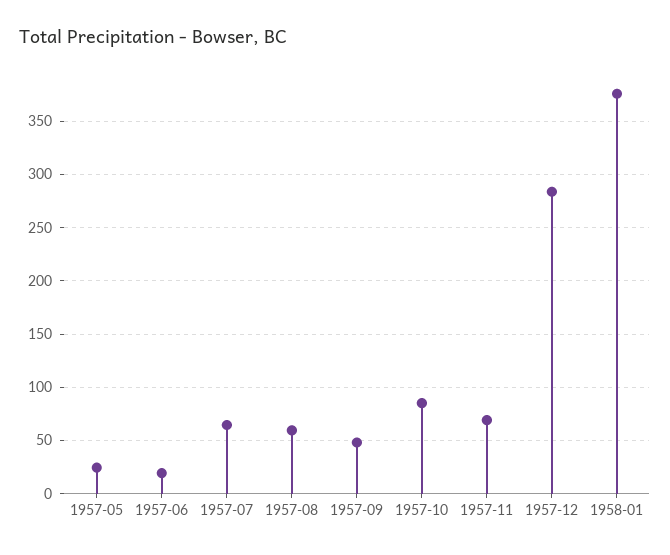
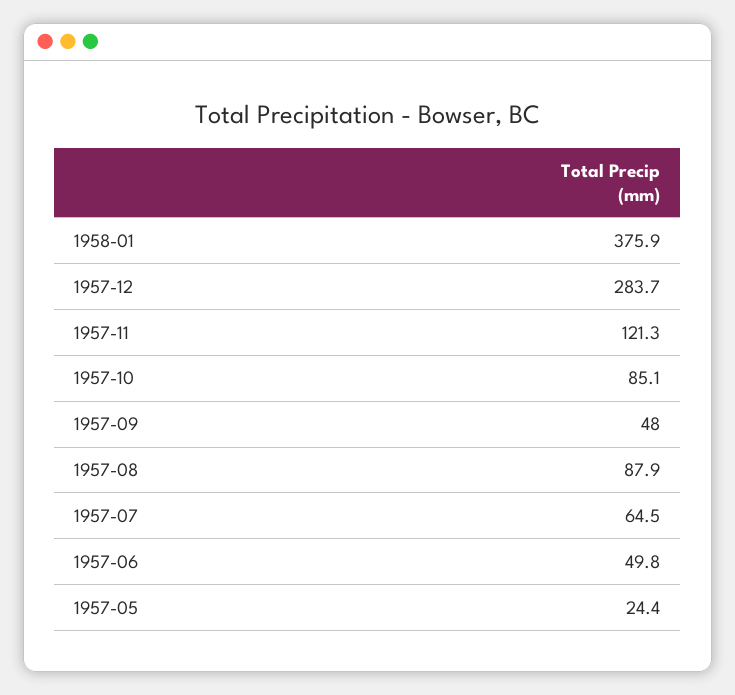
1957-06: 20 -> 49.8
1957-08: 60 -> 87.9
1957-11: 70 -> 121.3

